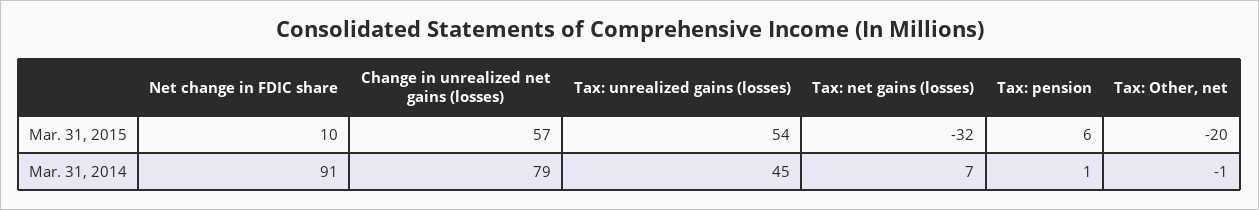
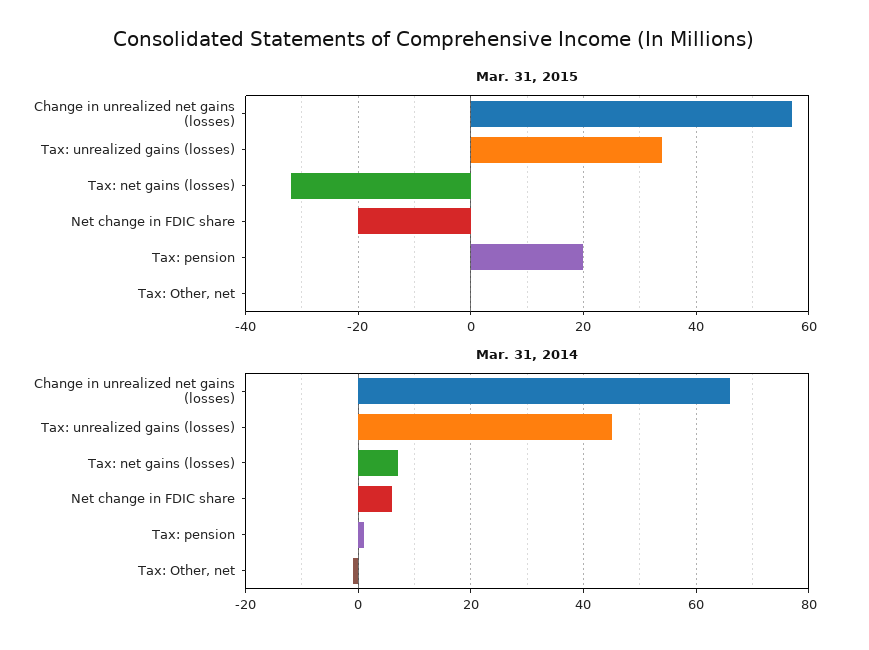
Mar. 31, 2015, Net change in FDIC share: 10 -> -20
Mar. 31, 2015, Tax: unrealized gains (losses): 54 -> 35
Mar. 31, 2015, Tax: pension: 6 -> 20
Mar. 31, 2015, Tax: Other, net: -20 -> 0
Mar. 31, 2014, Net change in FDIC share: 91 -> 5
Mar. 31, 2014, Change in unrealized net gains (losses): 79 -> 65

